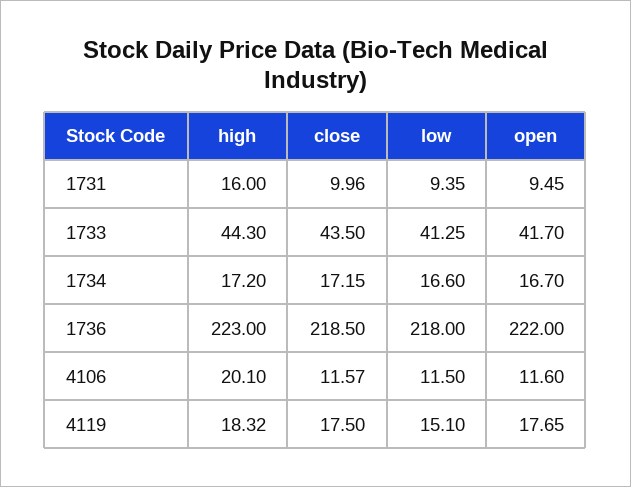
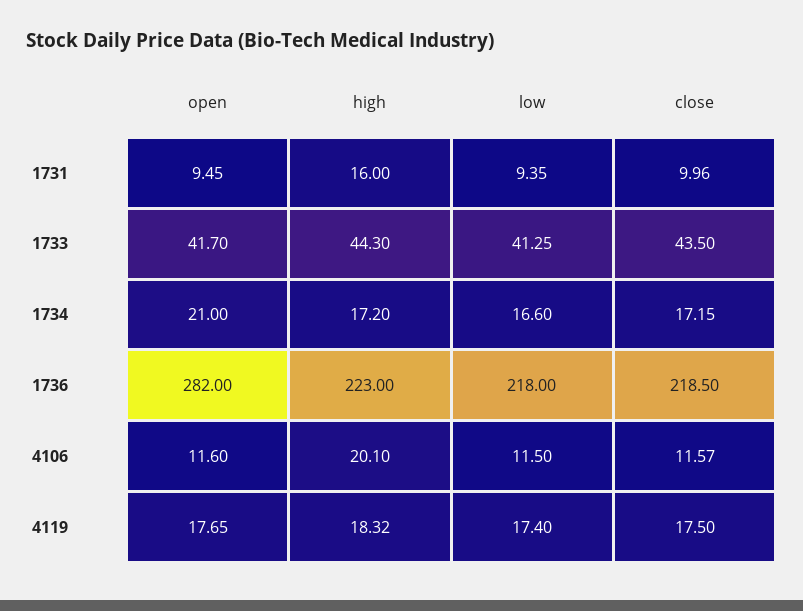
open, 1734: 16.7 -> 21
open, 1736: 222 -> 282
low, 4119: 15.1 -> 17.4

